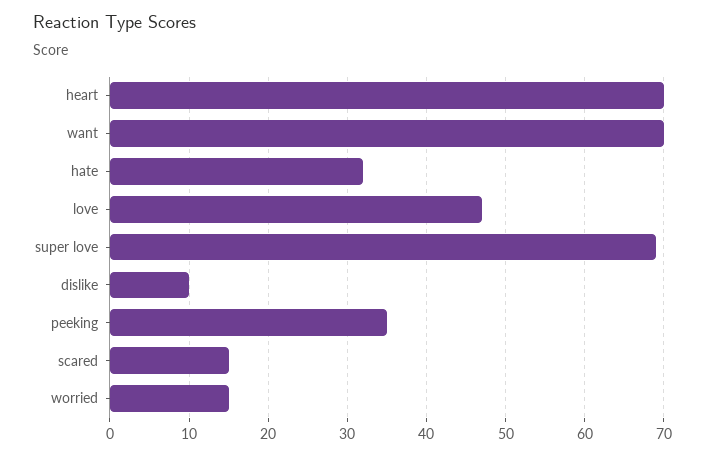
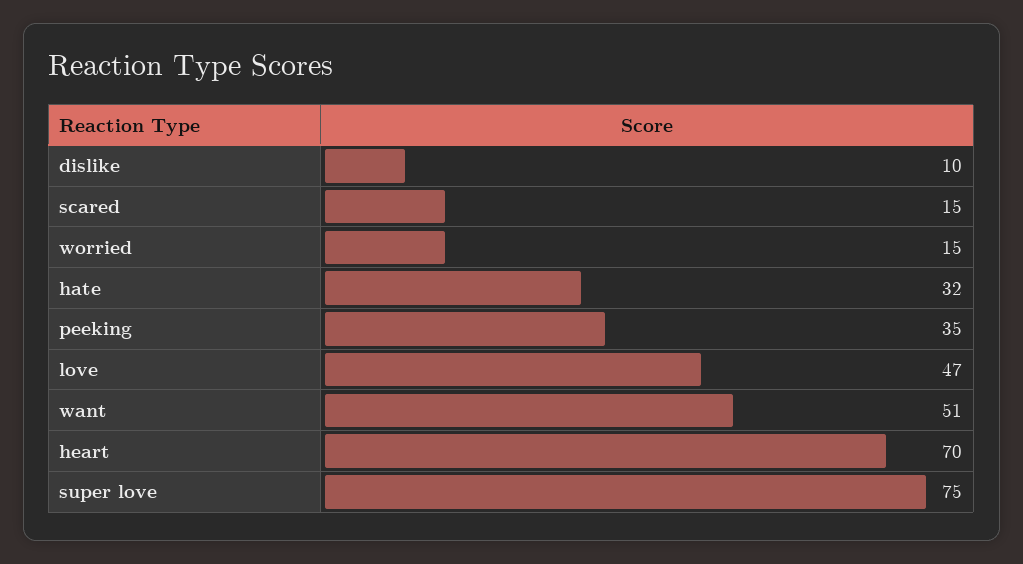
want: 70 -> 51
super love: 69 -> 75

